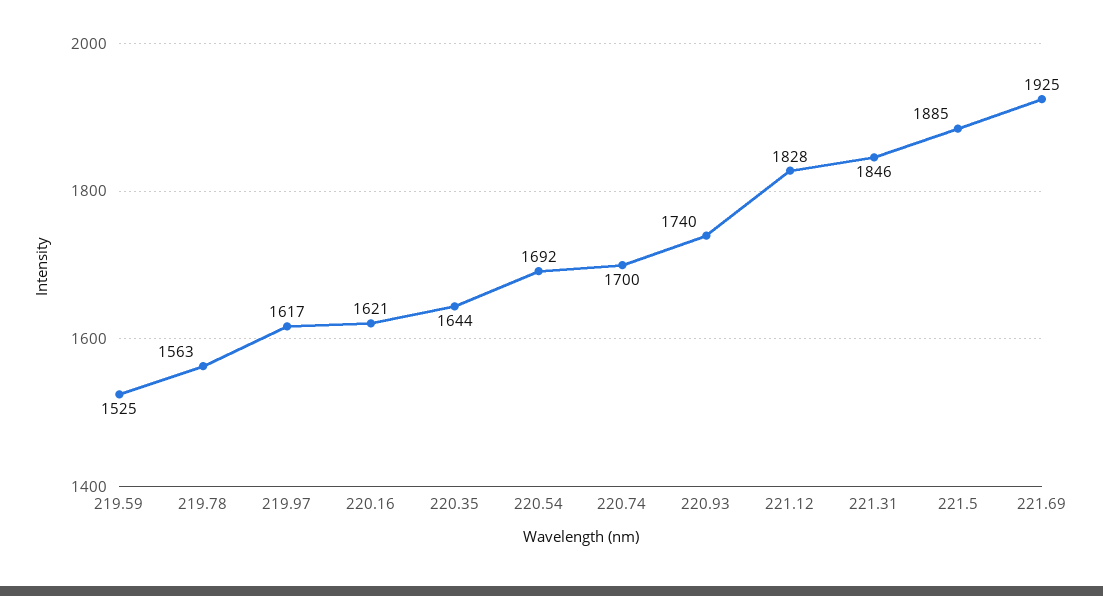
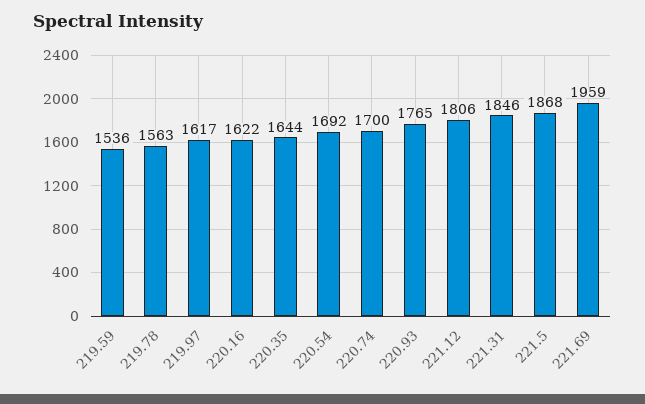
219.59: 1525 -> 1536
220.16: 1621 -> 1622
220.93: 1740 -> 1765
221.12: 1828 -> 1806
221.5: 1885 -> 1868
221.69: 1925 -> 1959

